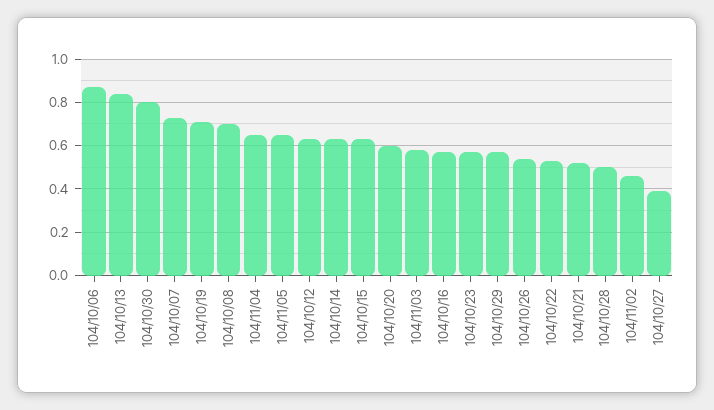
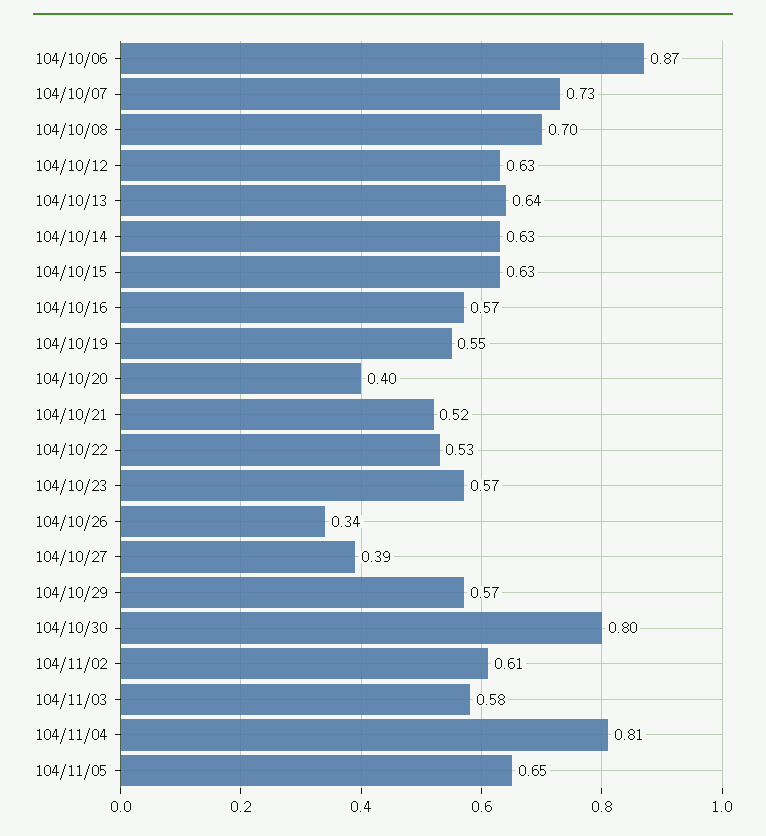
104/10/13: 0.85 -> 0.64
104/10/19: 0.7 -> 0.55
104/11/04: 0.65 -> 0.81
104/10/20: 0.6 -> 0.4
104/10/26: 0.55 -> 0.34
104/10/28: 0.5 -> none
104/11/02: 0.45 -> 0.61

